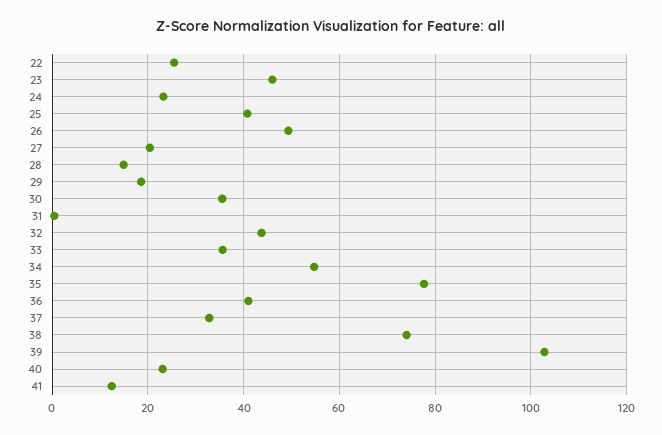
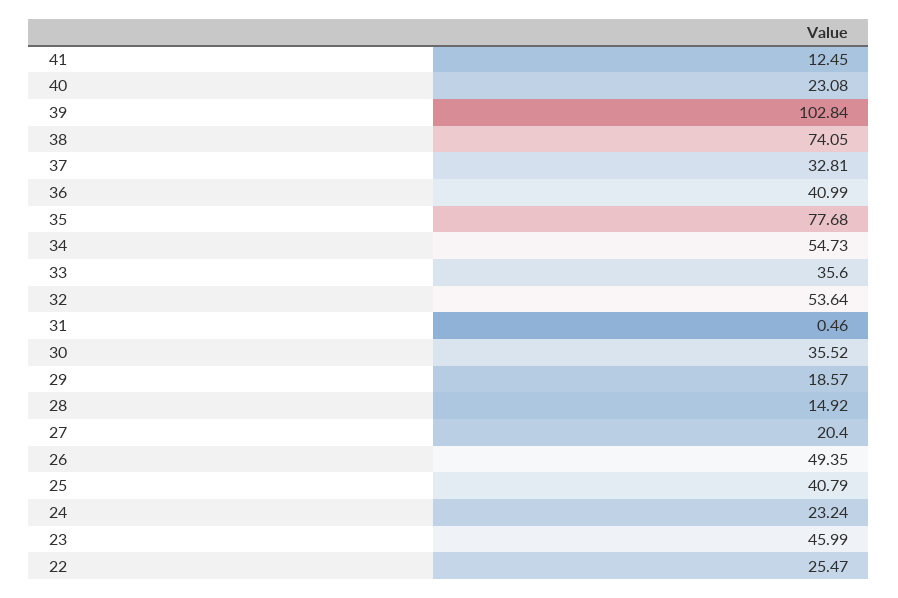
32: 44 -> 53.64

